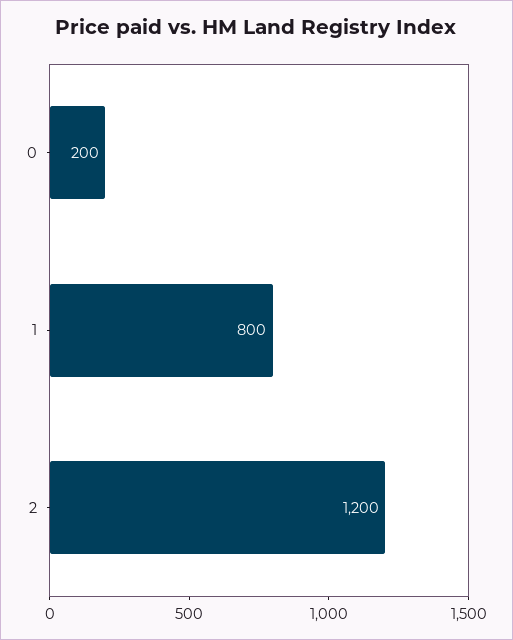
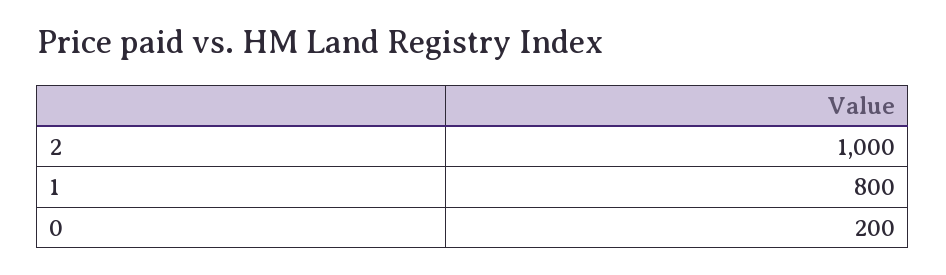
2: 1200 -> 1000

